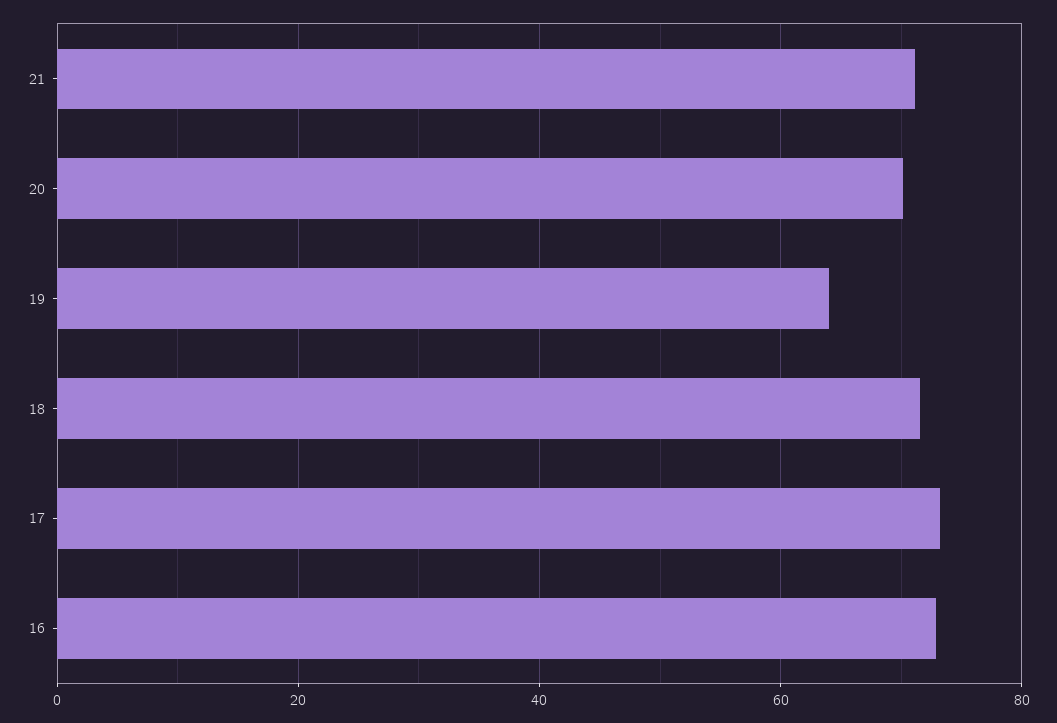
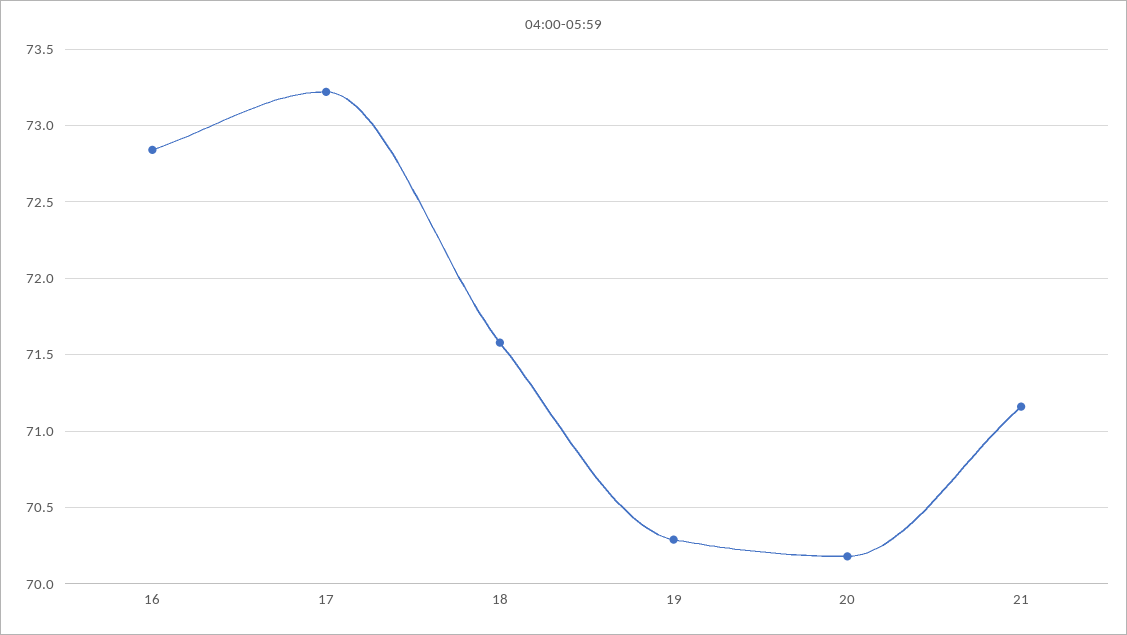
19: 64 -> 70.3

